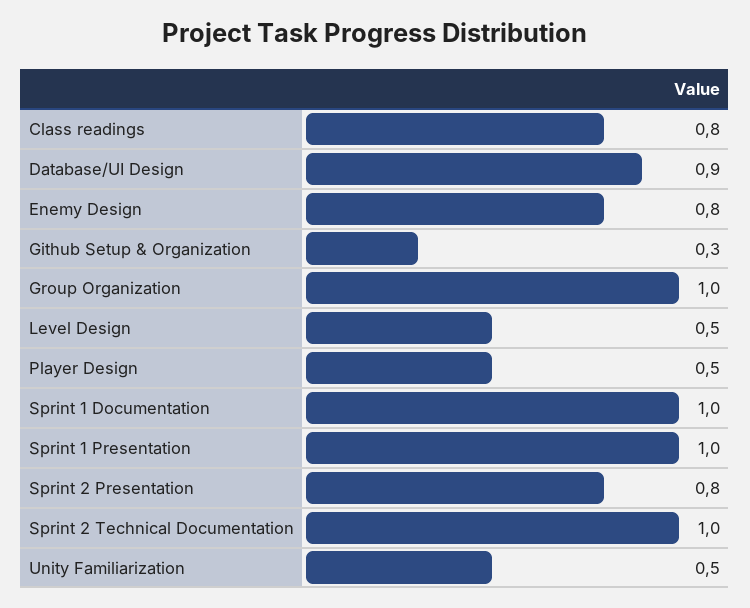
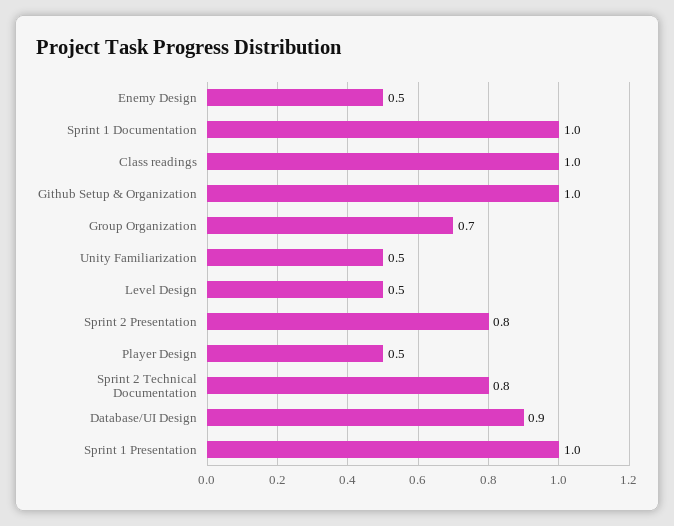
Class readings: 0.8 -> 1
Enemy Design: 0.8 -> 0.5
Github Setup & Organization: 0.3 -> 1
Group Organization: 1 -> 0.7
Sprint 2 Technical Documentation: 1 -> 0.8

